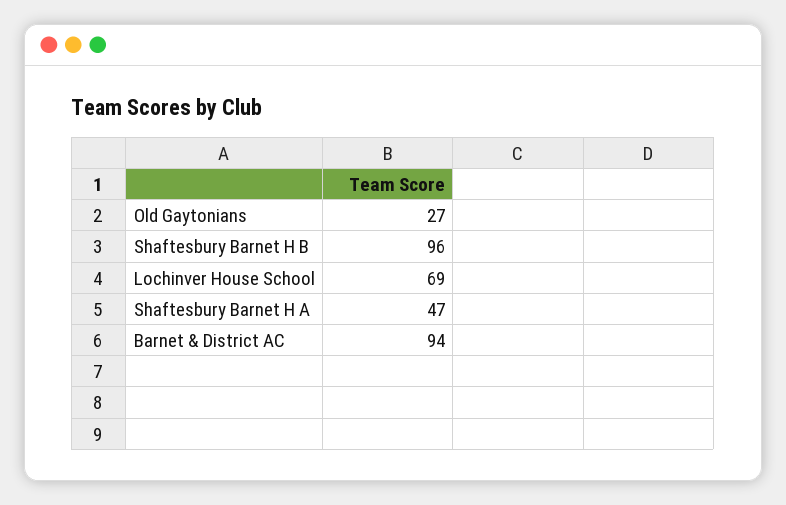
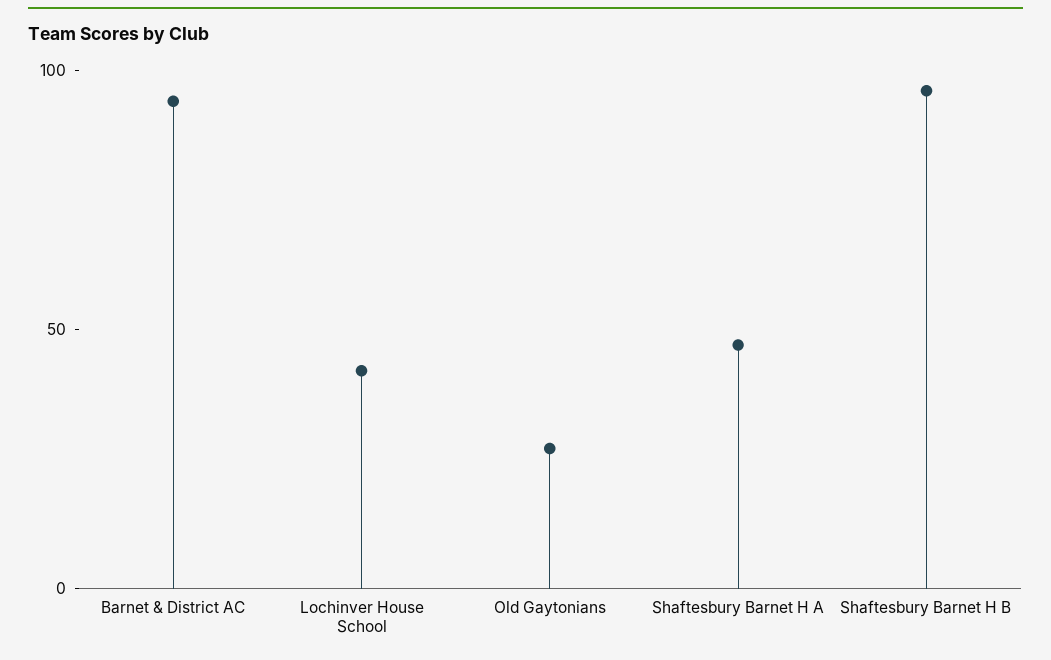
Lochinver House School: 69 -> 40

